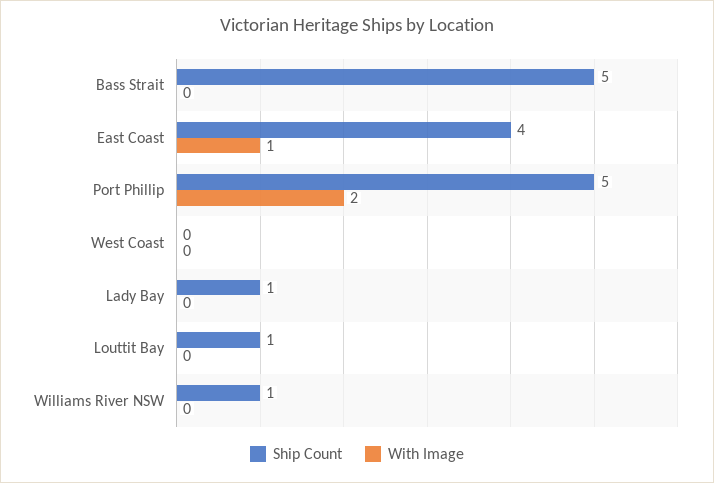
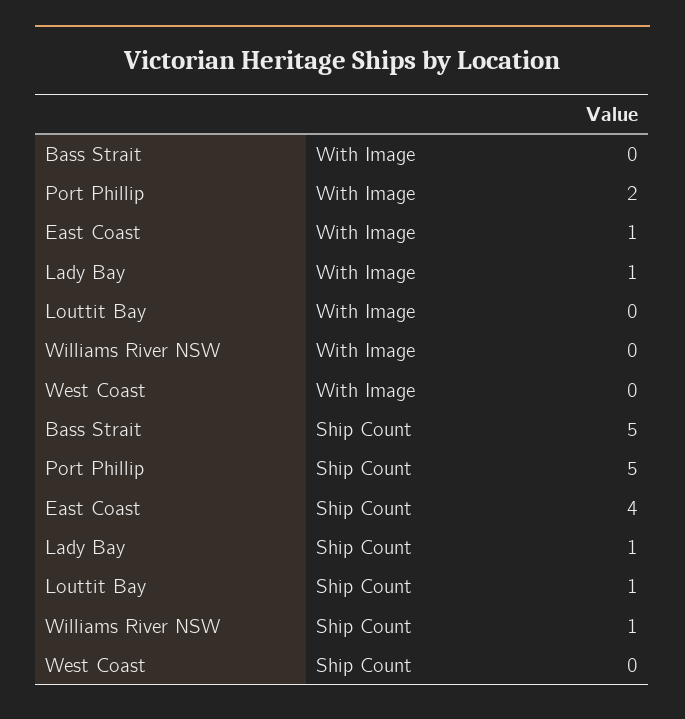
With Image, Lady Bay: 0 -> 1

